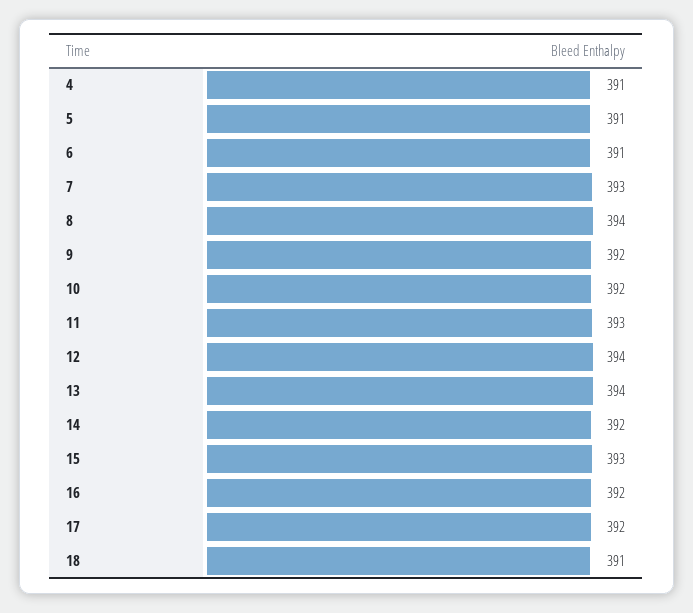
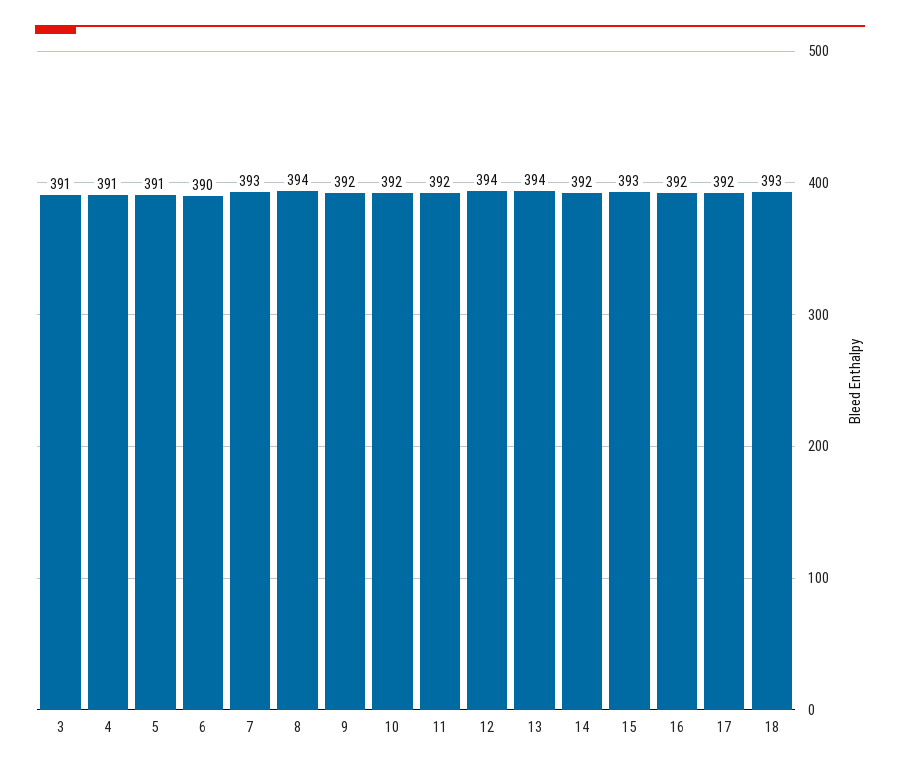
6: 391 -> 390
11: 393 -> 392
18: 391 -> 393
3: none -> 391

